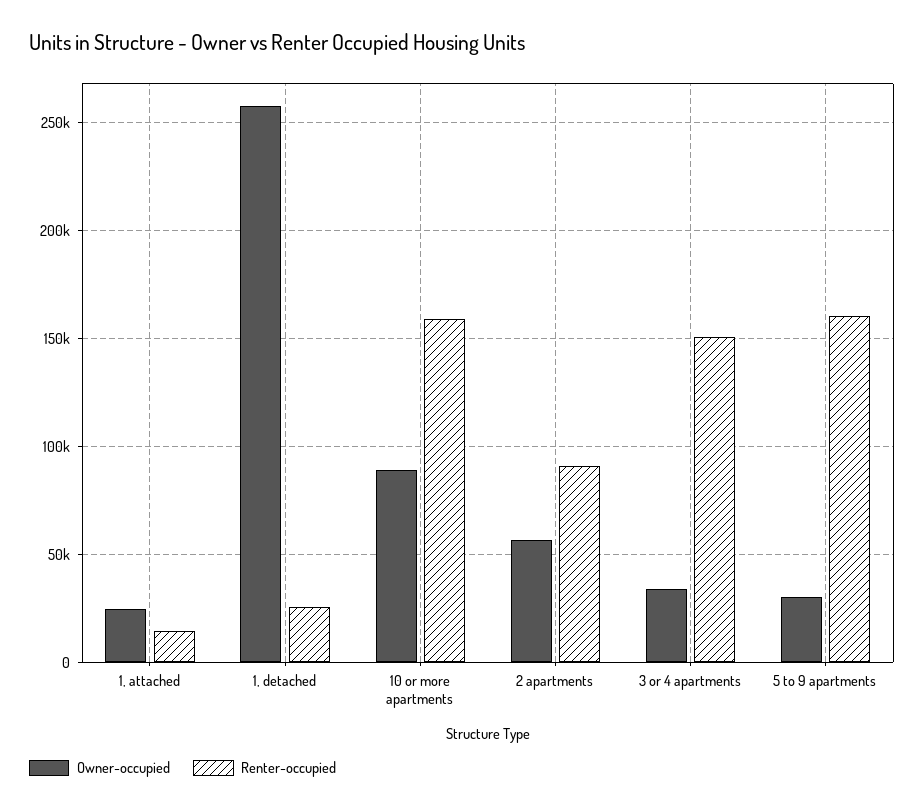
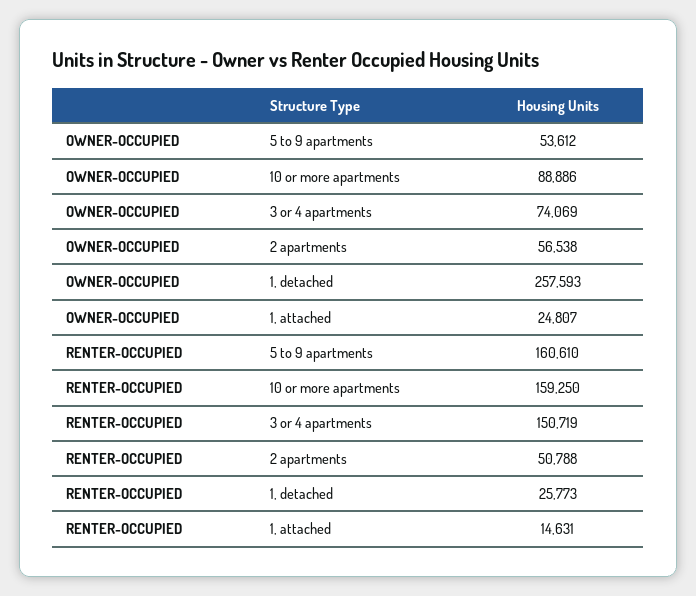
Renter-occupied, 2 apartments: 90000 -> 50788
Owner-occupied, 3 or 4 apartments: 35000 -> 74069
Owner-occupied, 5 to 9 apartments: 30000 -> 53612

